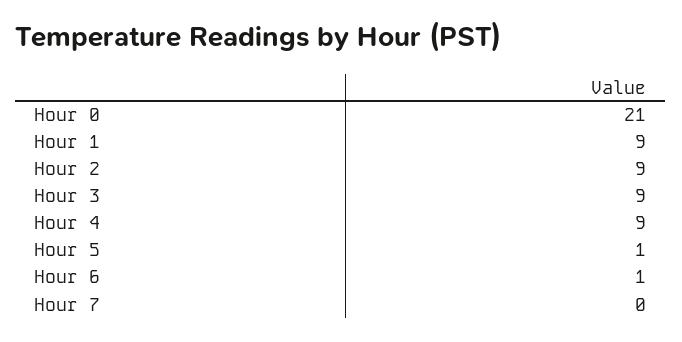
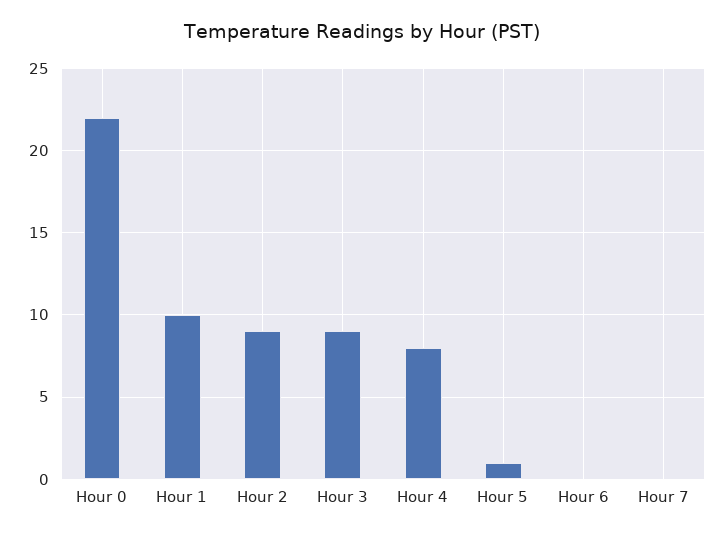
Hour 0: 21 -> 22
Hour 1: 9 -> 10
Hour 4: 9 -> 8
Hour 6: 1 -> 0

